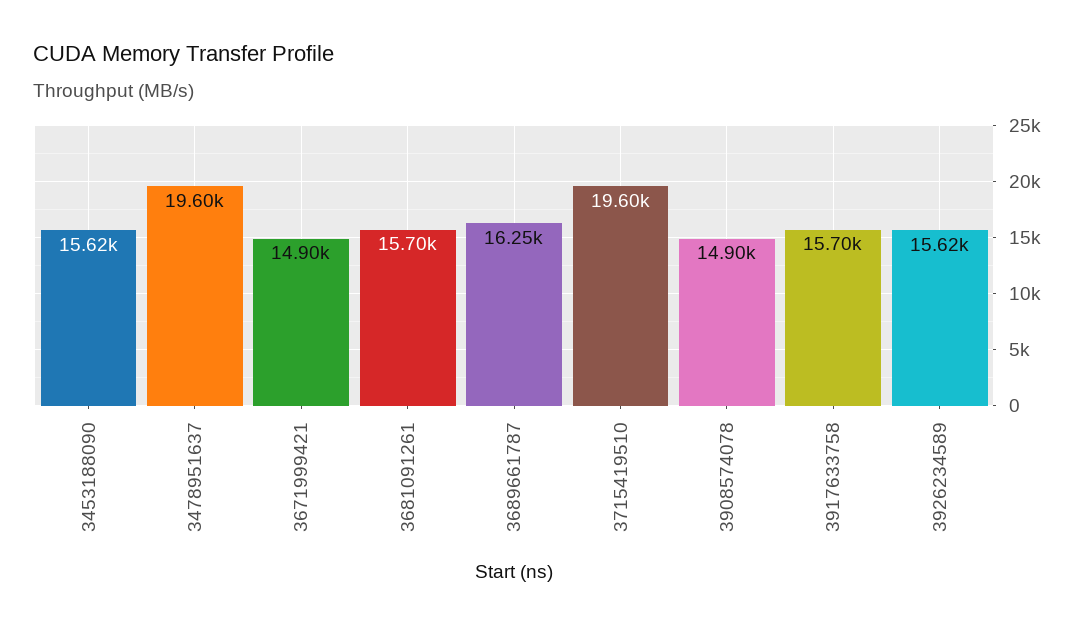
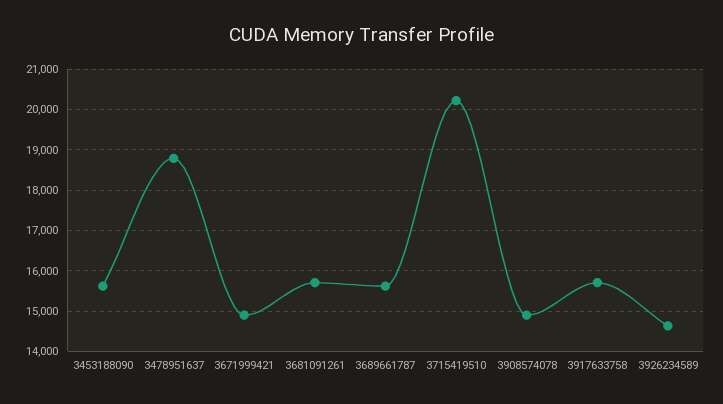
3478951637: 19600 -> 18800
3689661787: 16250 -> 15600
3715419510: 19600 -> 20200
3926234589: 15620 -> 14600

